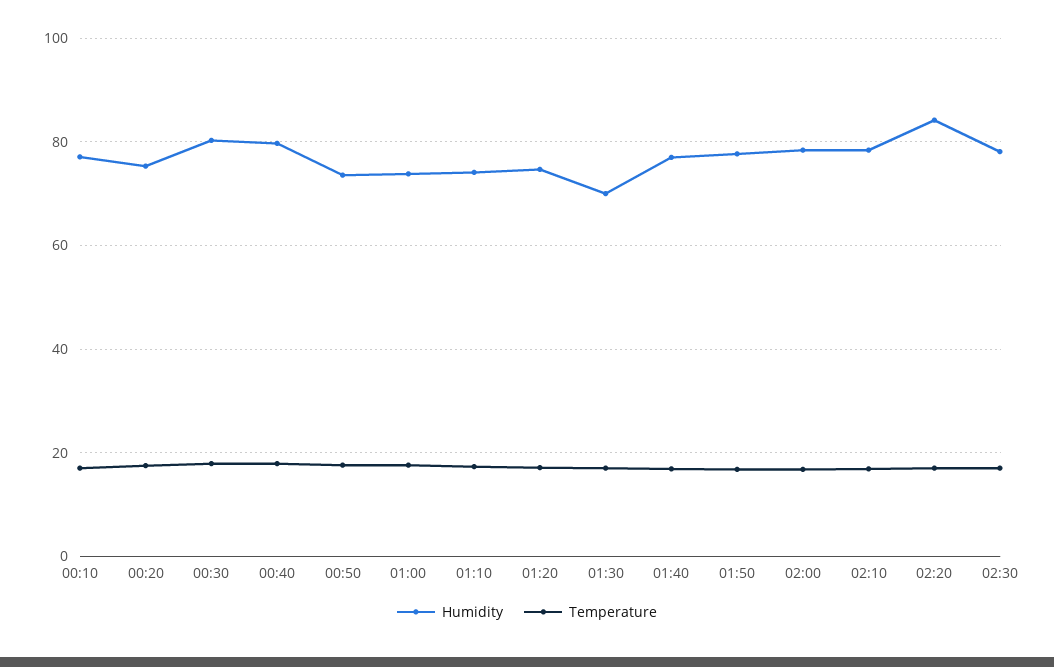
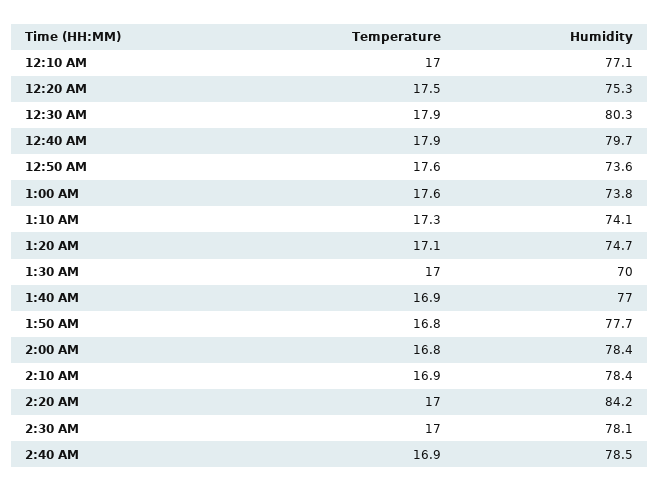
Temperature, 2:40 AM: none -> 16.9
Humidity, 2:40 AM: none -> 78.5

